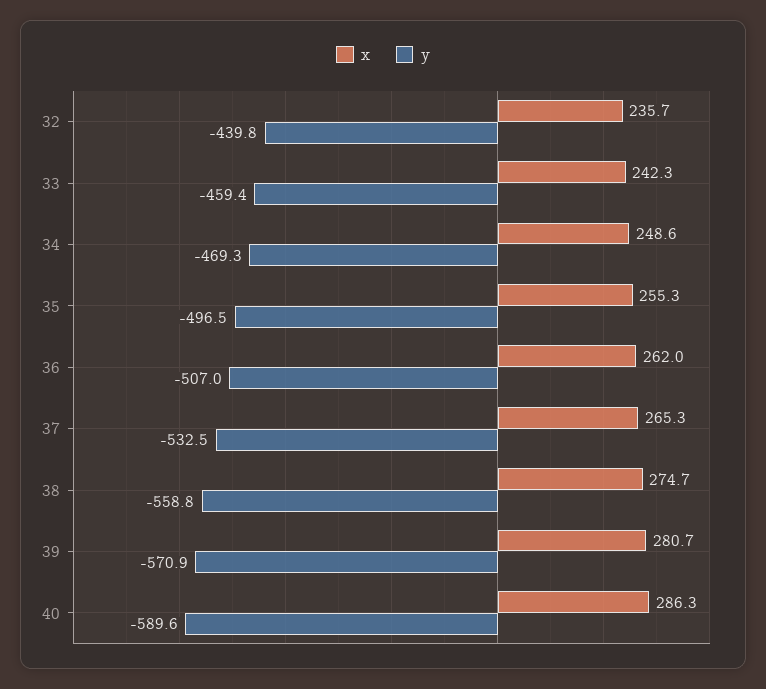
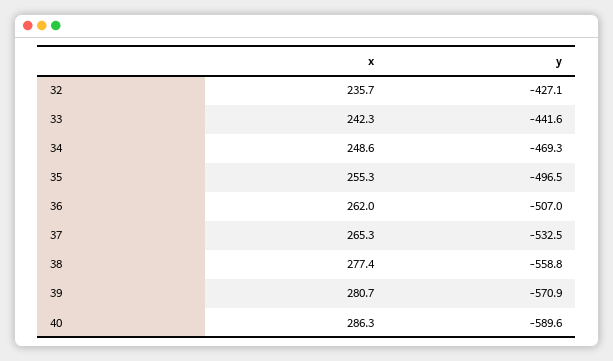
y, 32: -439.8 -> -427.1
y, 33: -459.4 -> -441.6
x, 38: 274.7 -> 277.4

